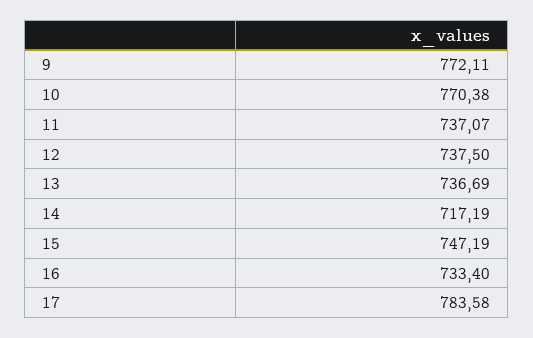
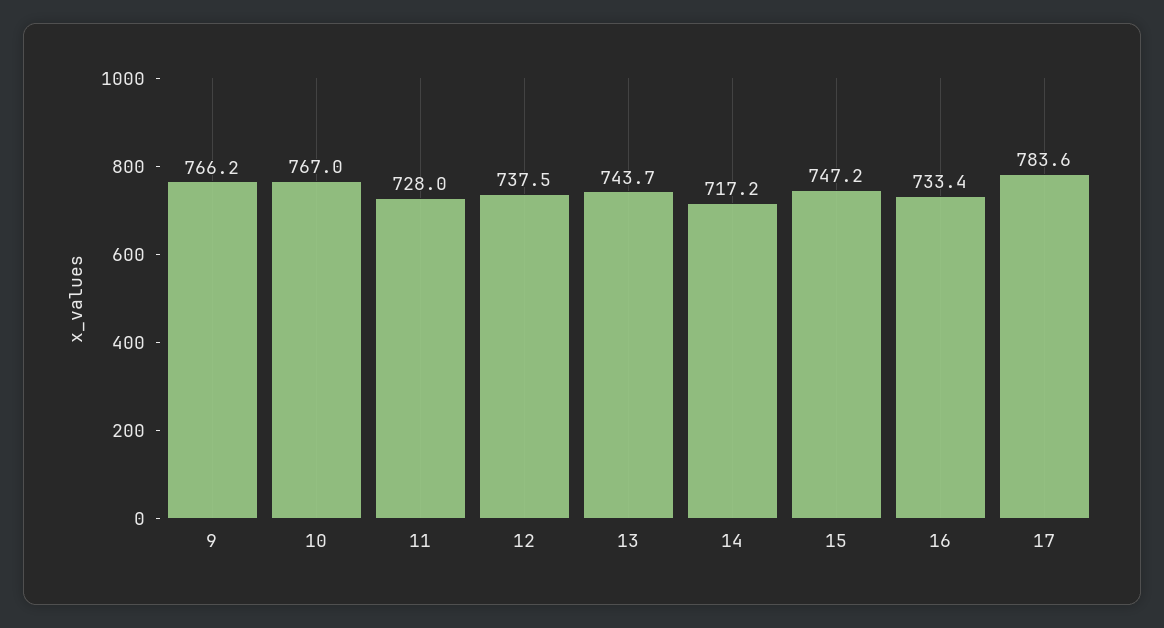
9: 772.11 -> 766.2
10: 770.38 -> 767
11: 737.07 -> 728
13: 736.69 -> 743.7

